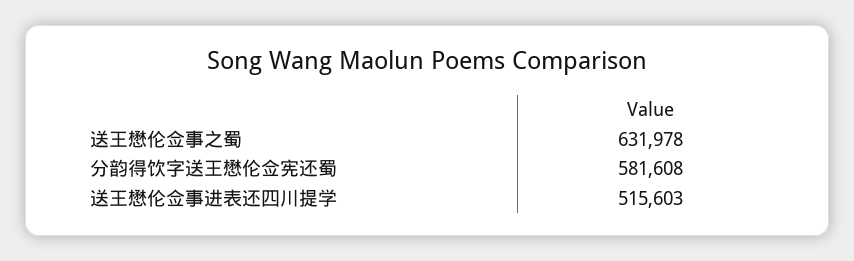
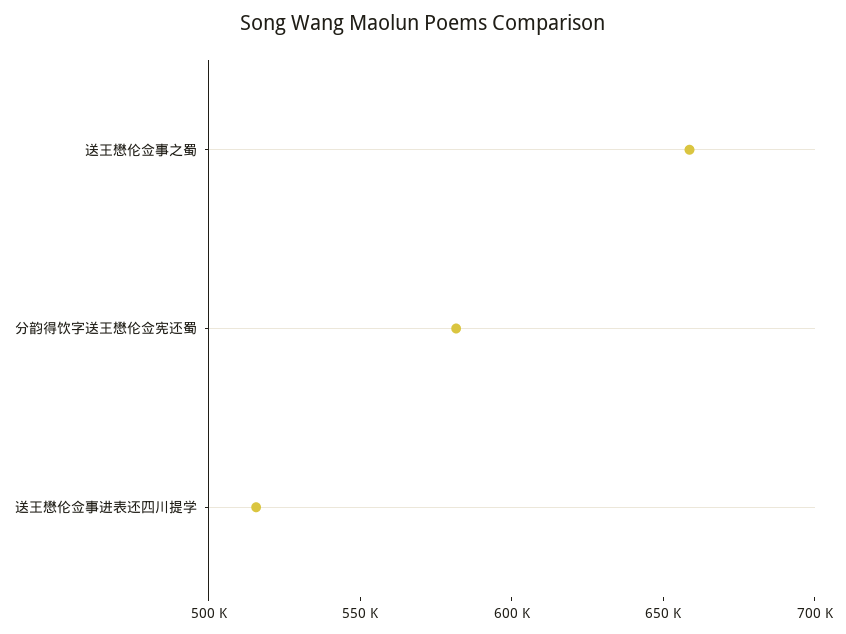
送王懋伦佥事之蜀: 631978 -> 660000

